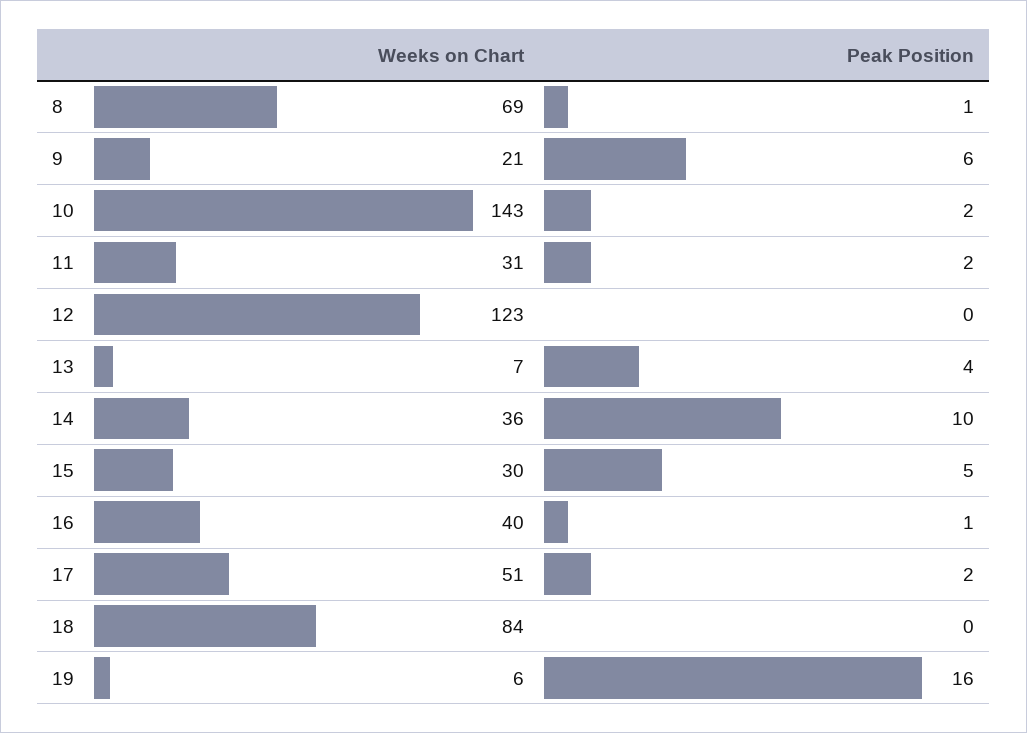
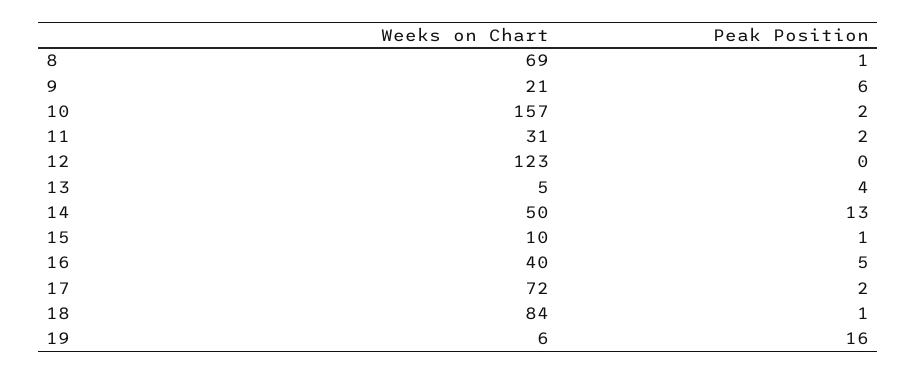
Weeks on Chart, 10: 143 -> 157
Weeks on Chart, 13: 7 -> 5
Weeks on Chart, 14: 36 -> 50
Peak Position, 14: 10 -> 13
Weeks on Chart, 15: 30 -> 10
Peak Position, 15: 5 -> 1
Peak Position, 16: 1 -> 5
Weeks on Chart, 17: 51 -> 72
Peak Position, 18: 0 -> 1

